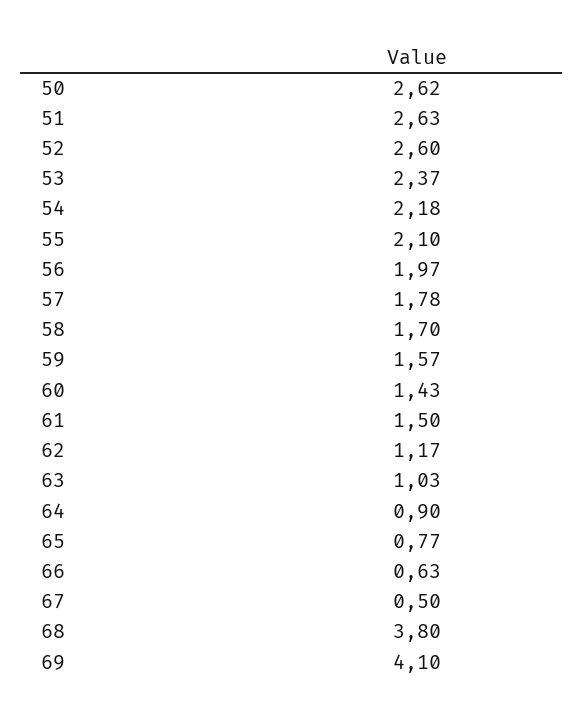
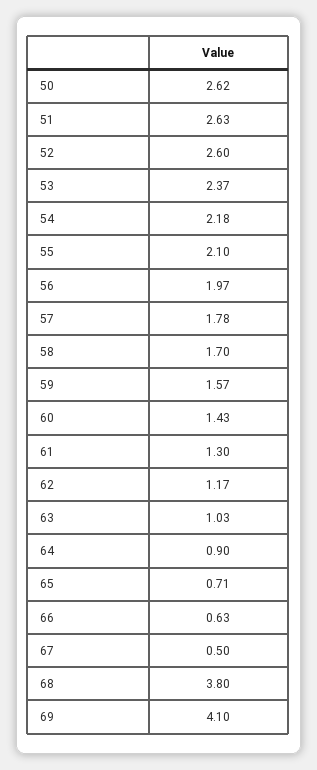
61: 1.5 -> 1.3
65: 0.77 -> 0.71

